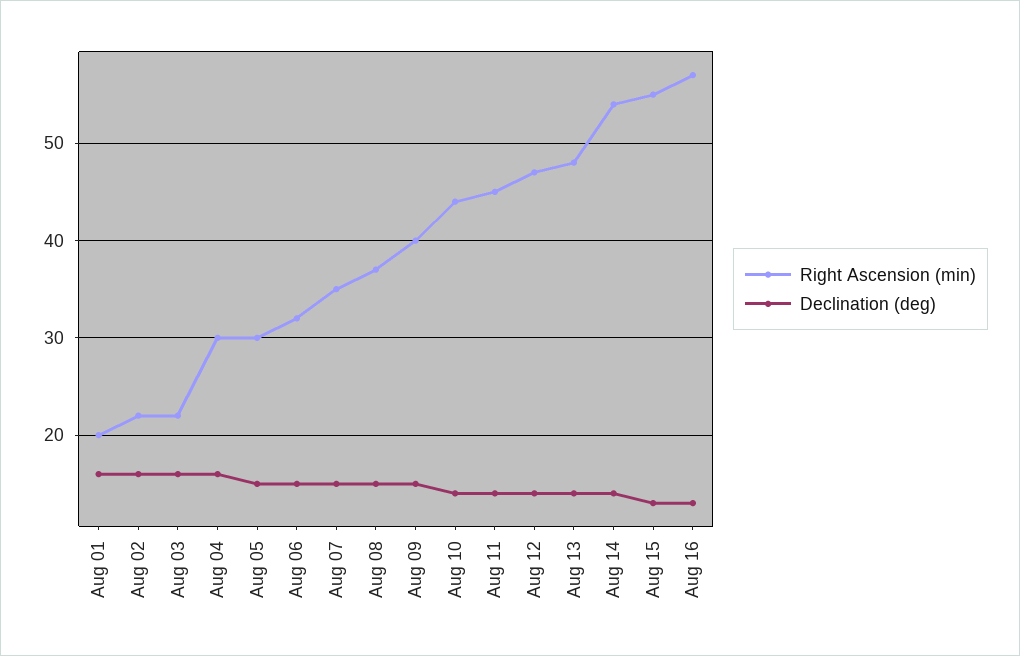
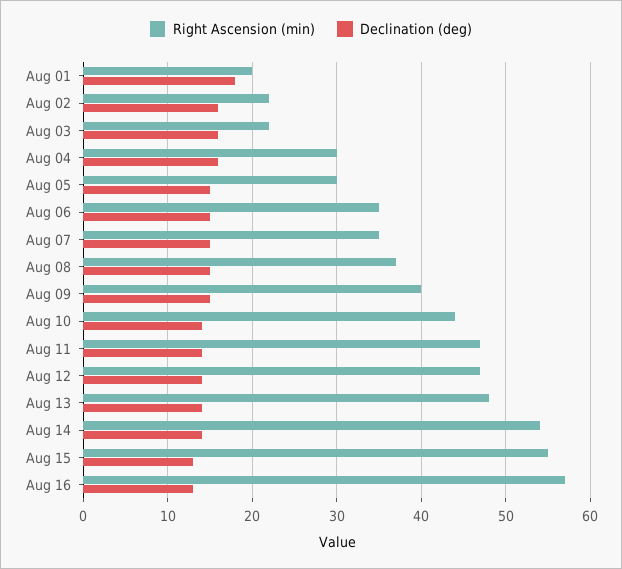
Declination (deg), Aug 01: 16 -> 18
Right Ascension (min), Aug 06: 32 -> 35
Right Ascension (min), Aug 11: 45 -> 47

